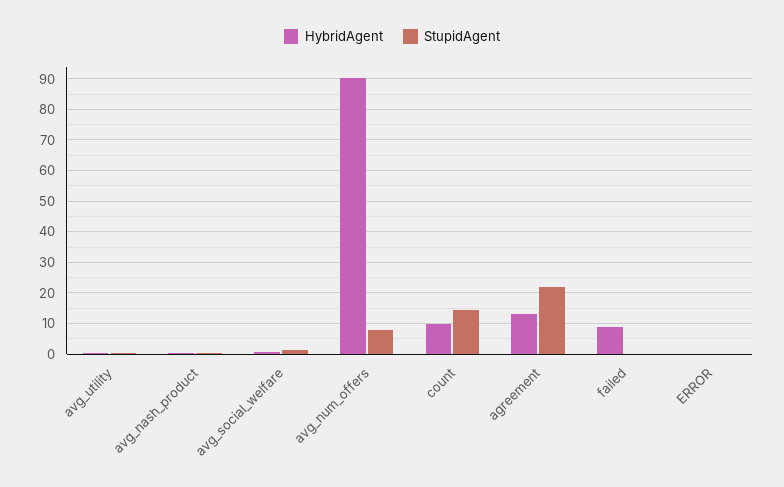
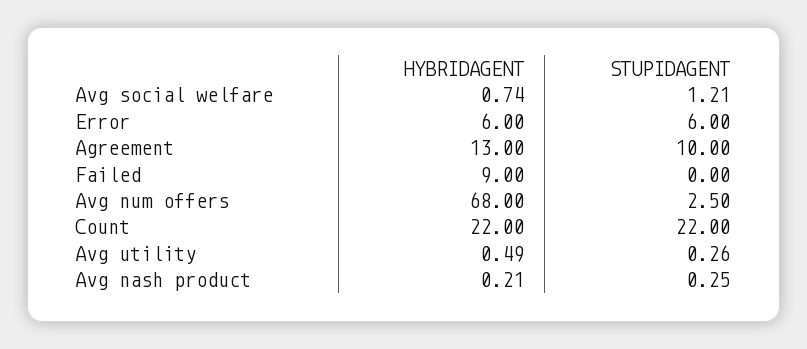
HybridAgent, avg_num_offers: 90 -> 68
StupidAgent, avg_num_offers: 8 -> 2.5
HybridAgent, count: 10 -> 22
StupidAgent, count: 14 -> 22
StupidAgent, agreement: 22 -> 10
HybridAgent, ERROR: 0 -> 6
StupidAgent, ERROR: 0 -> 6

